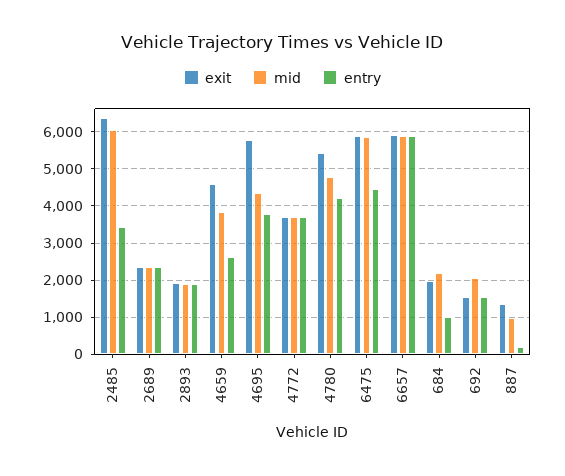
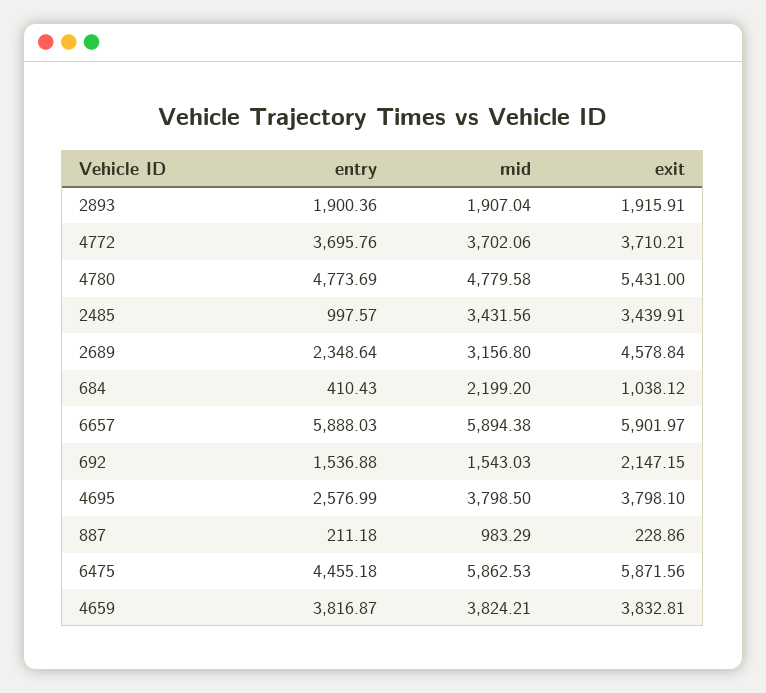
exit, 2485: 6400 -> 3439.91
mid, 2485: 6000 -> 3431.56
entry, 2485: 3400 -> 997.57
exit, 2689: 2400 -> 4578.84
mid, 2689: 2400 -> 3156.8
exit, 4659: 4600 -> 3832.81
entry, 4659: 2600 -> 3816.87
exit, 4695: 5800 -> 3798.1
mid, 4695: 4400 -> 3798.5
entry, 4695: 3800 -> 2576.99
entry, 4780: 4200 -> 4773.69
exit, 684: 2000 -> 1038.12
entry, 684: 1000 -> 410.43
exit, 692: 1600 -> 2147.15
mid, 692: 2000 -> 1543.03
exit, 887: 1400 -> 228.86

